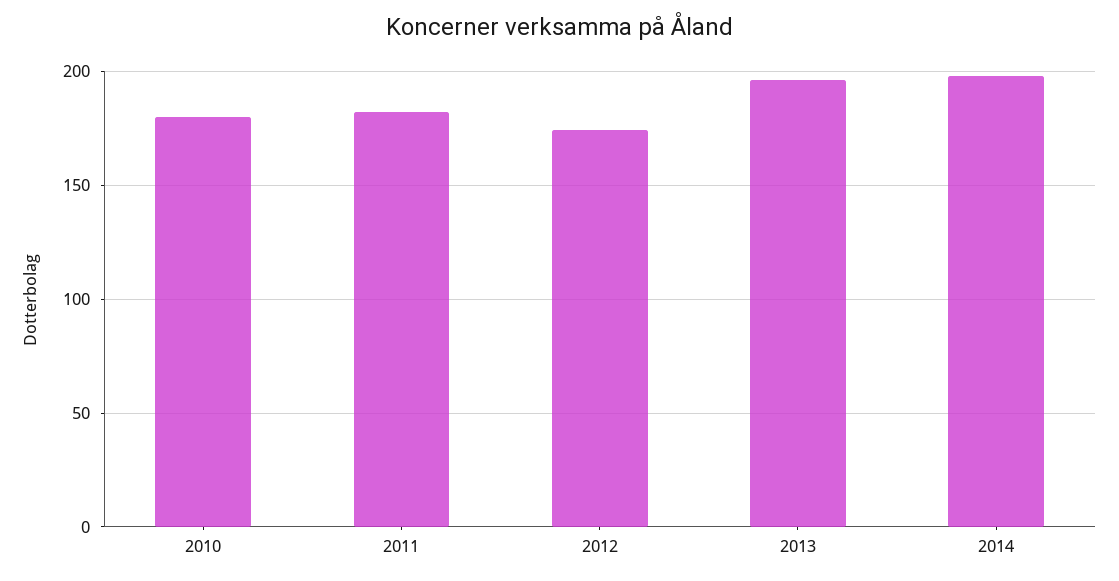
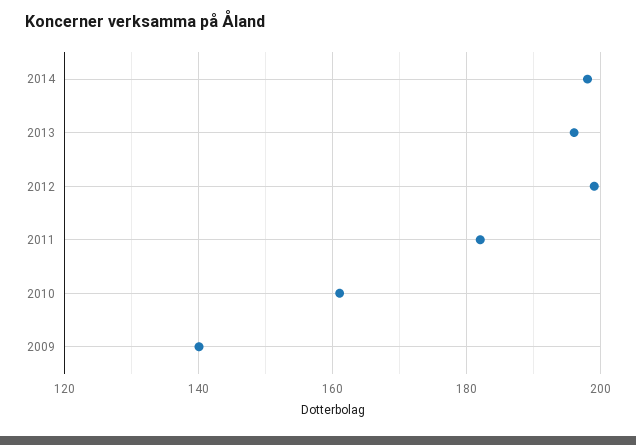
2010: 180 -> 160
2012: 175 -> 200
2009: none -> 140

